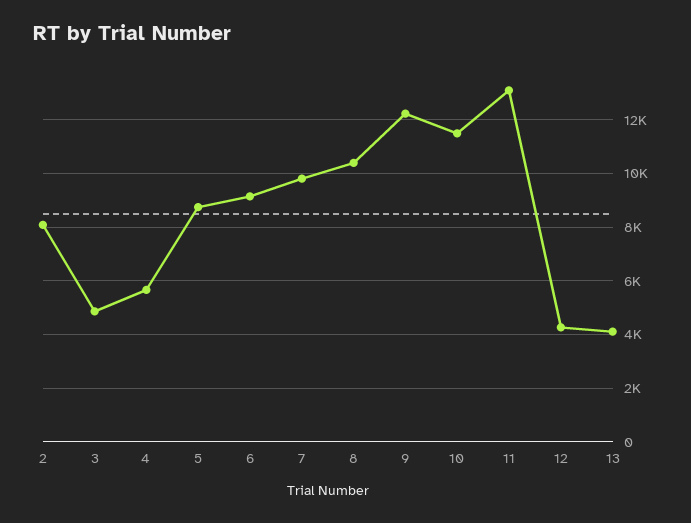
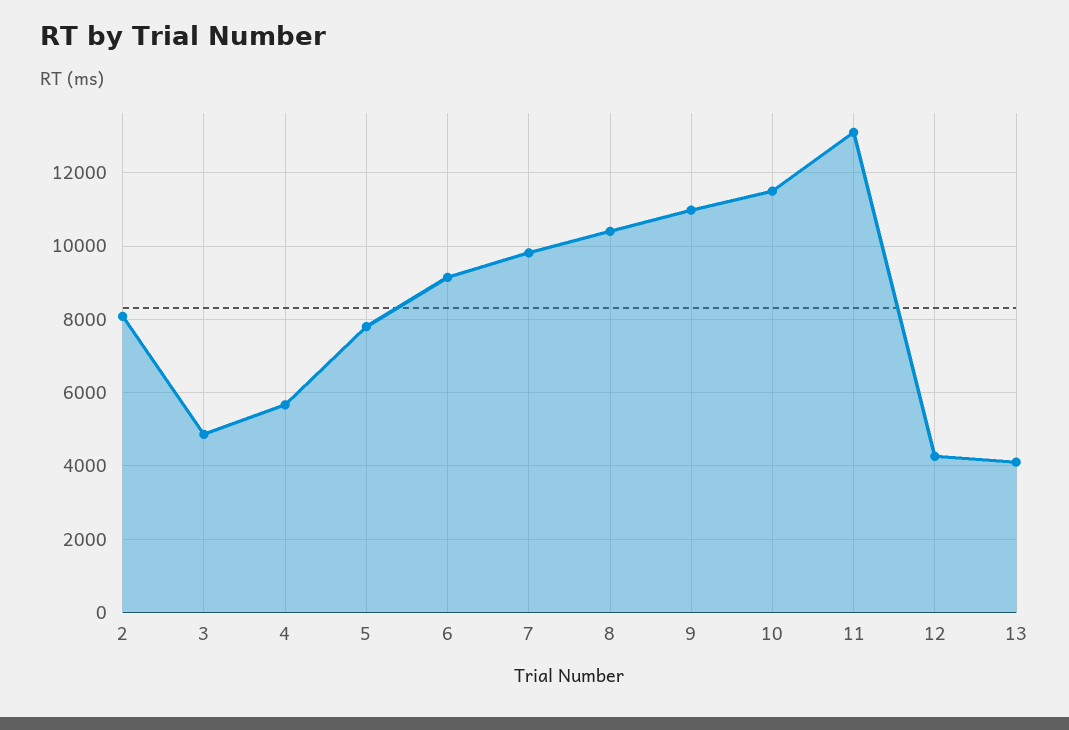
5: 8750 -> 7800
9: 12250 -> 11000

